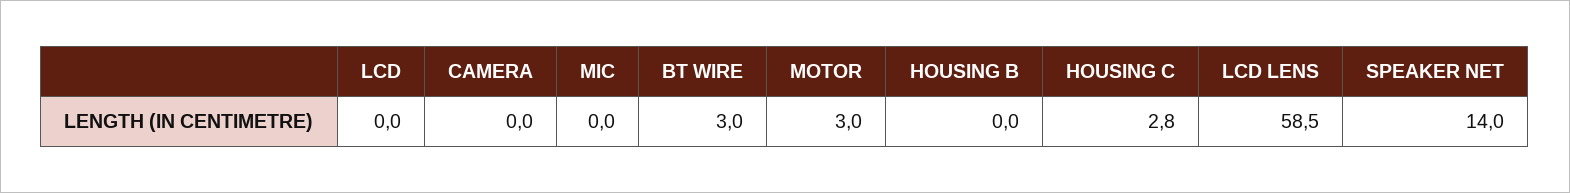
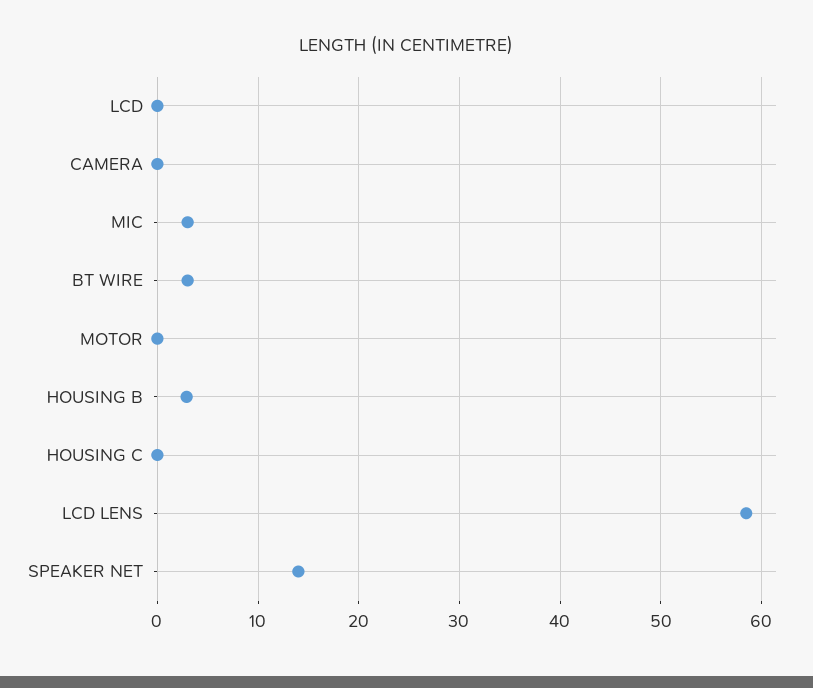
MIC: 0 -> 3
MOTOR: 3 -> 0
HOUSING B: 0 -> 3
HOUSING C: 2.8 -> 0

